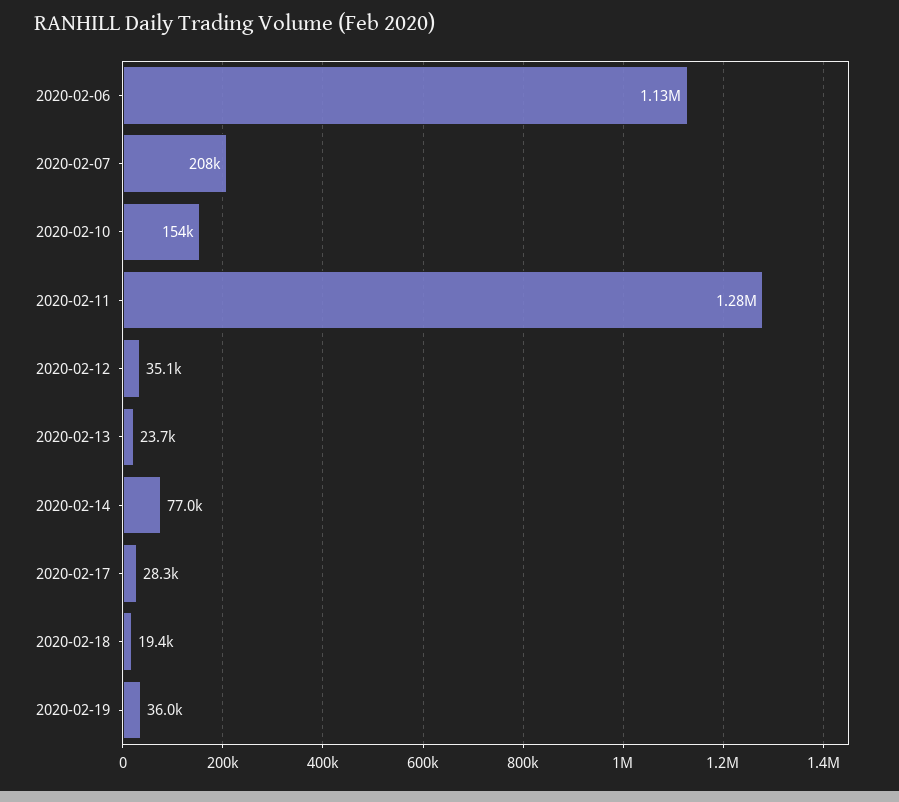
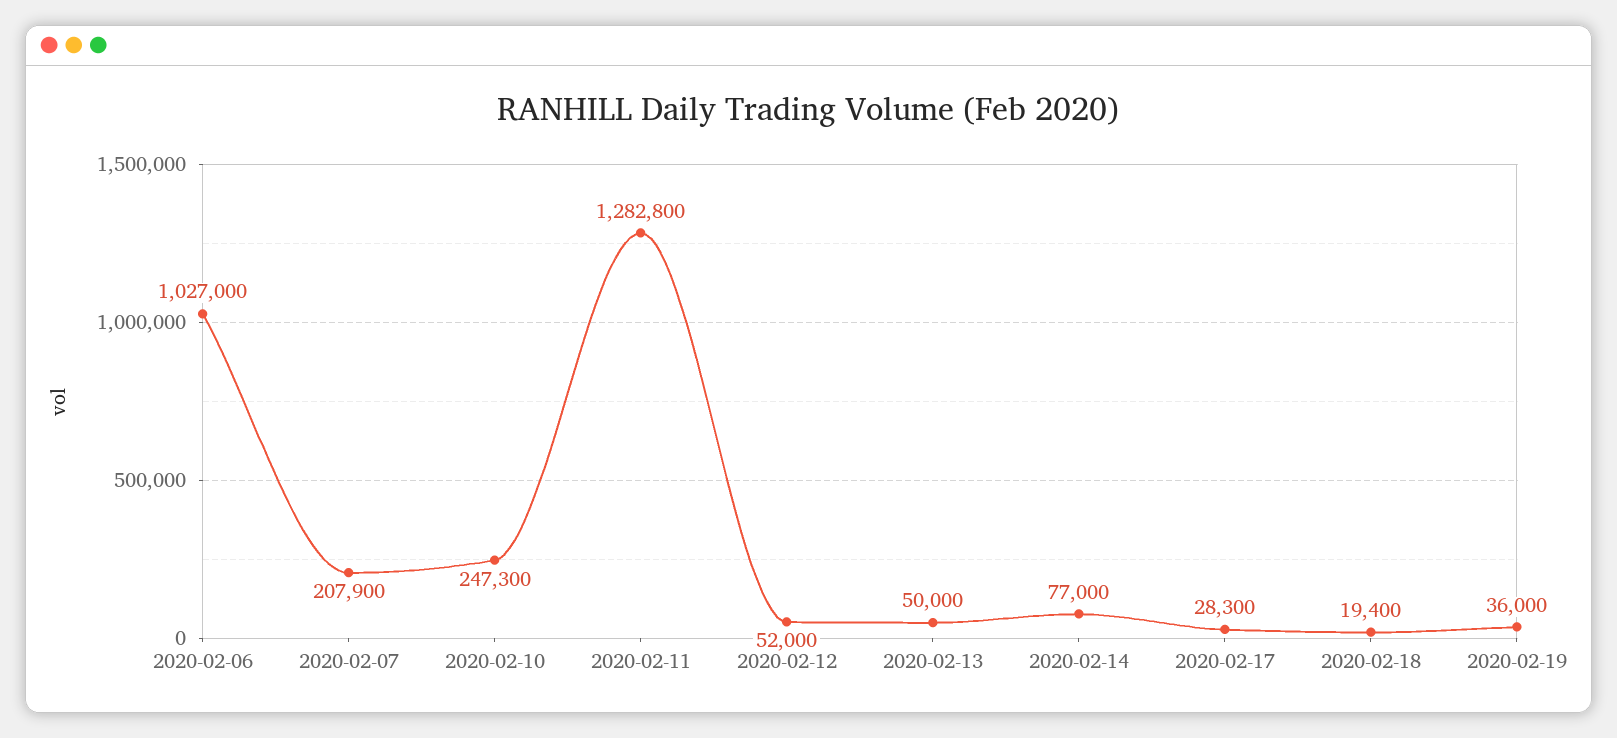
2020-02-06: 1130000 -> 1027000
2020-02-10: 154000 -> 247300
2020-02-12: 35100 -> 52000
2020-02-13: 23700 -> 50000

